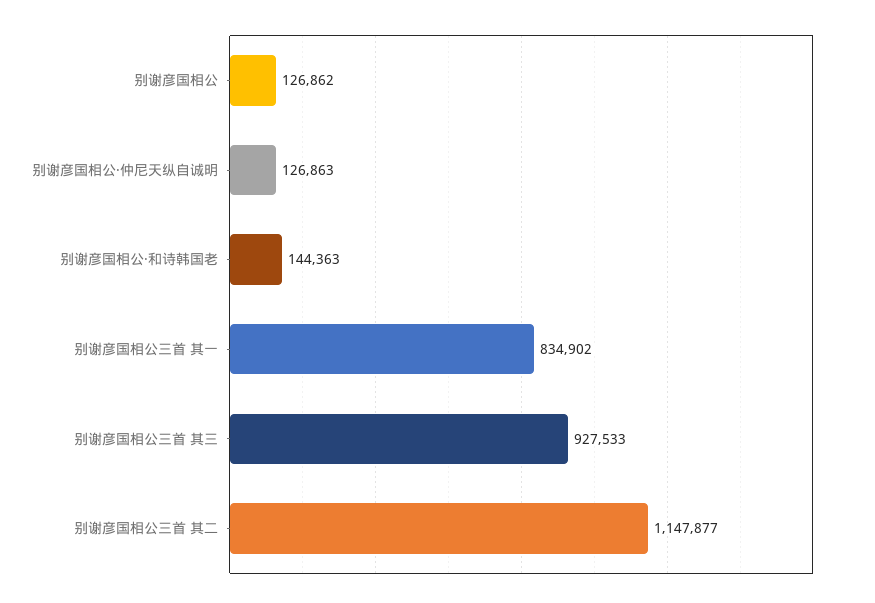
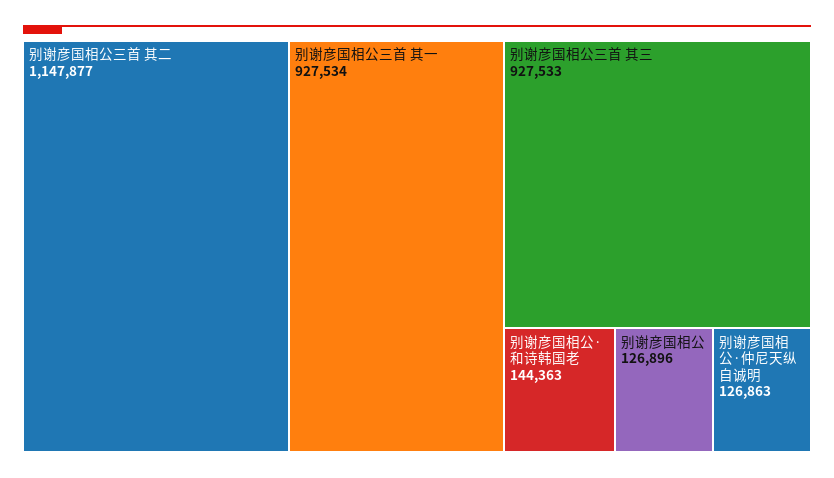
别谢彦国相公: 126862 -> 126896
别谢彦国相公三首 其一: 834902 -> 927534

